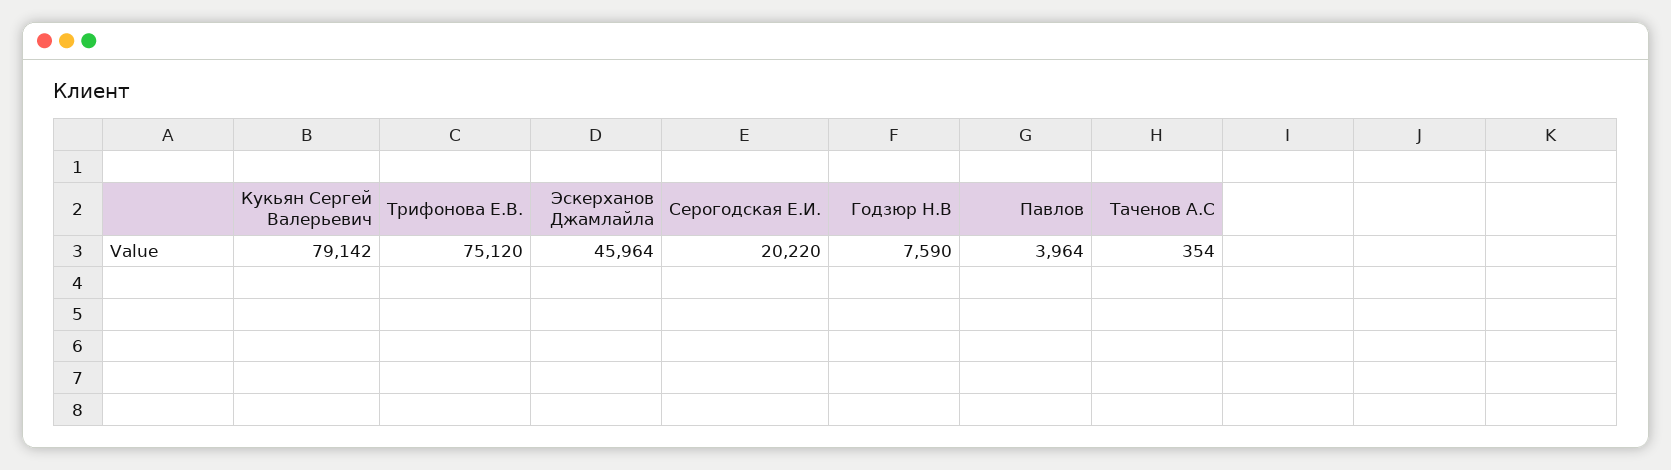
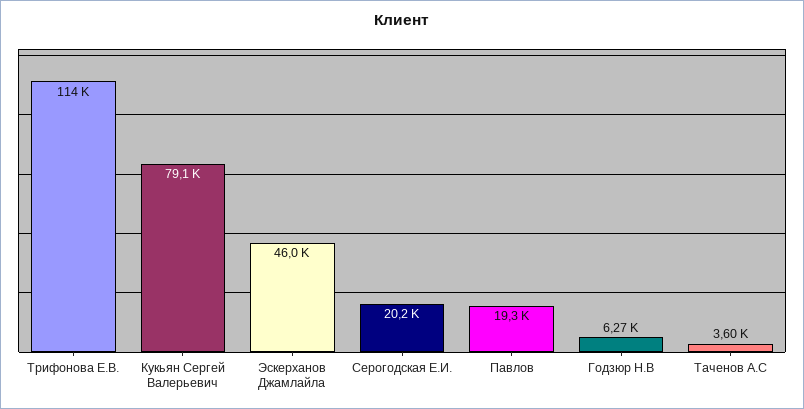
Трифонова Е.В.: 75120 -> 114000
Годзюр Н.В: 7590 -> 6270
Павлов: 3964 -> 19300
Таченов А.С: 354 -> 3600

